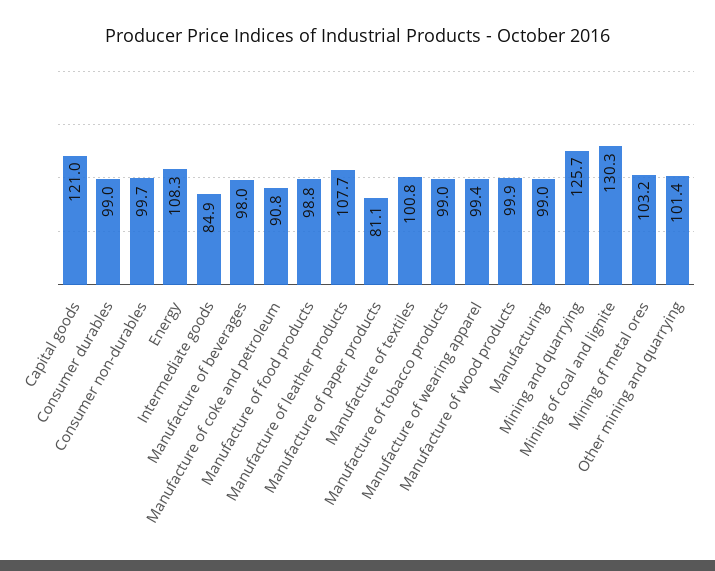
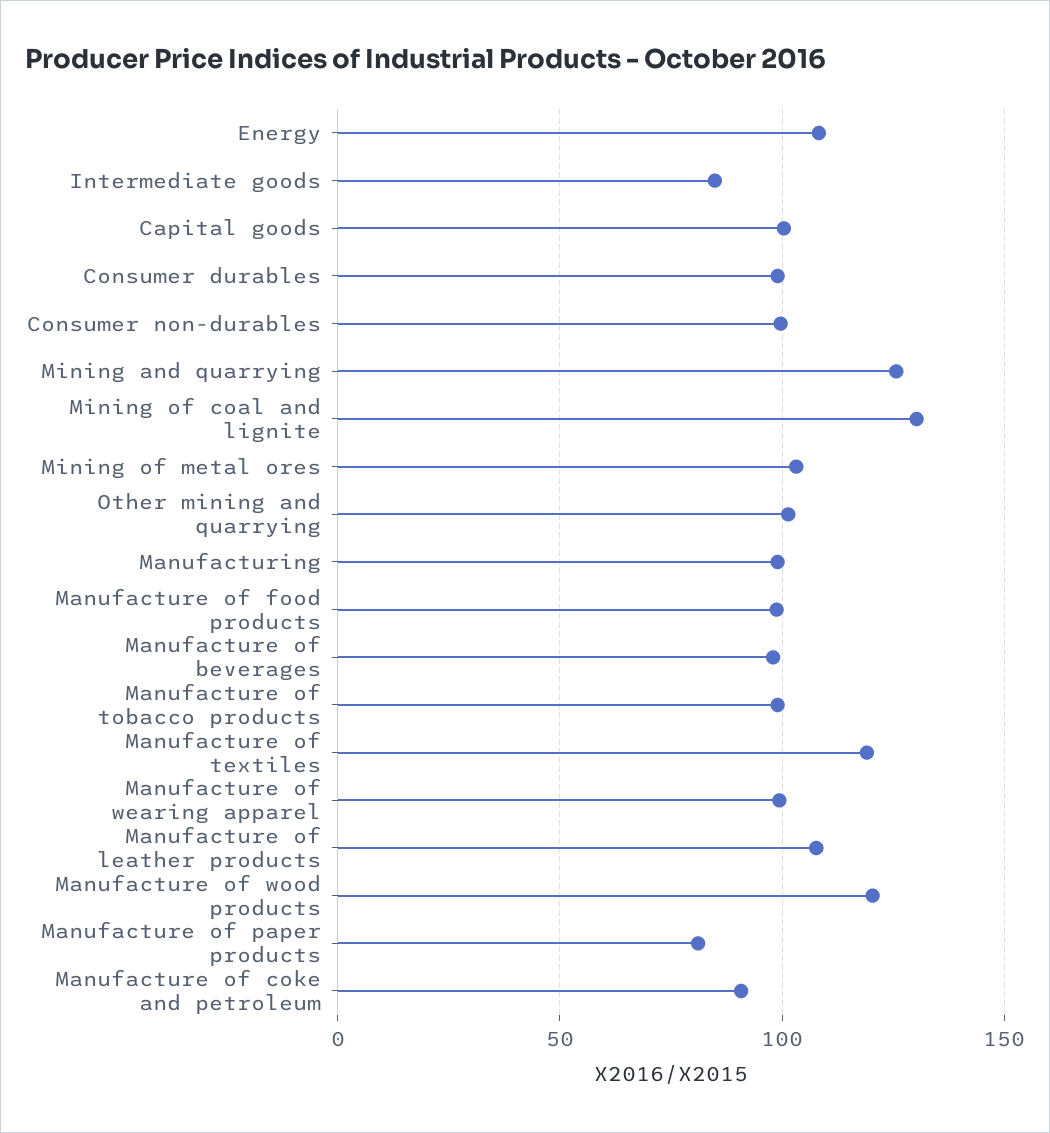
Capital goods: 121 -> 100
Manufacture of textiles: 100.8 -> 120
Manufacture of wood products: 99.9 -> 120

